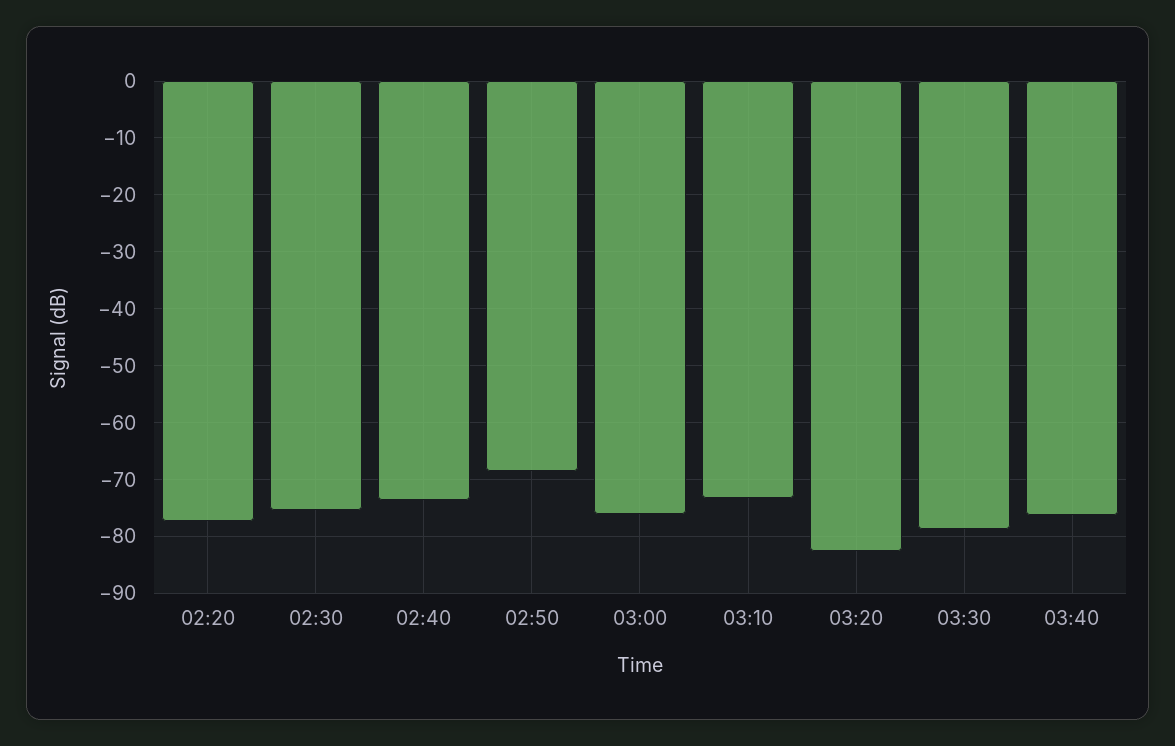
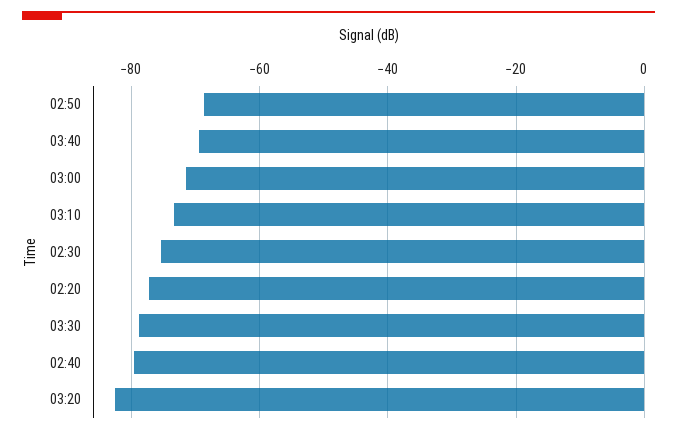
02:40: -74 -> -80
03:00: -76 -> -72
03:40: -76 -> -70

